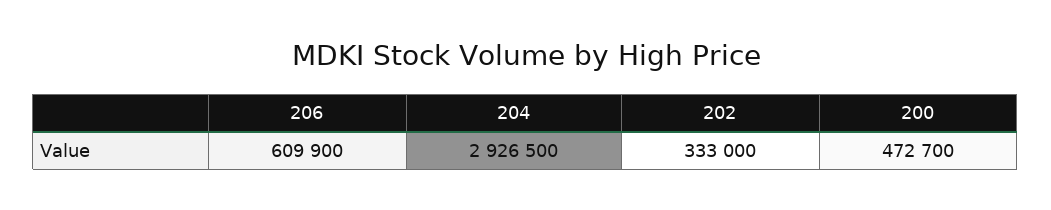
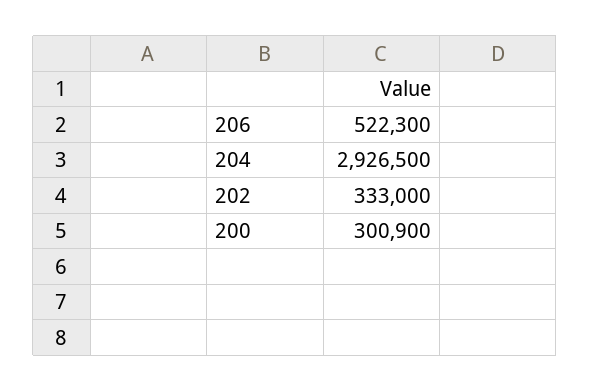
206: 609900 -> 522300
200: 472700 -> 300900

